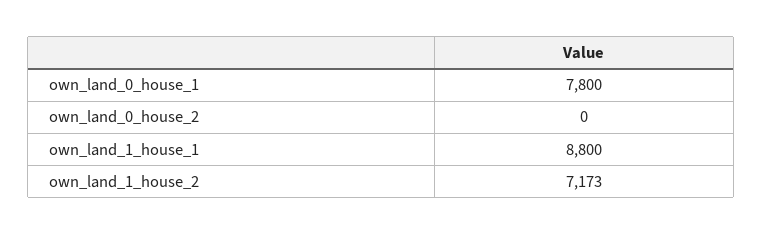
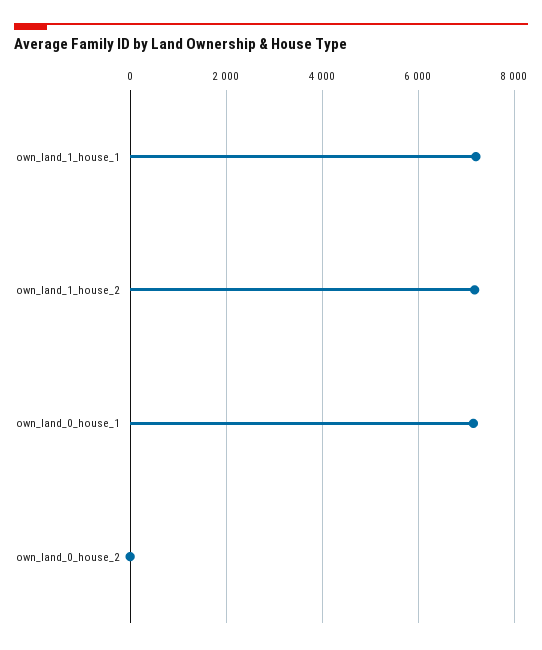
own_land_0_house_1: 7800 -> 7200
own_land_1_house_1: 8800 -> 7200

